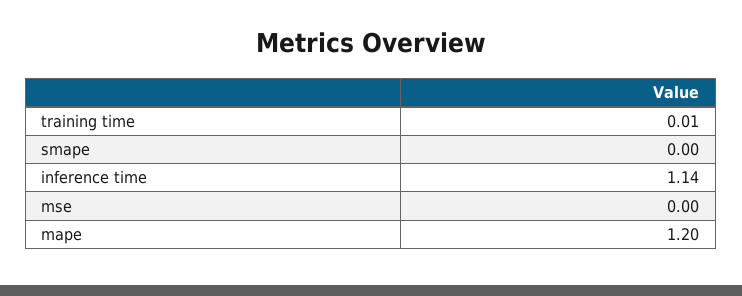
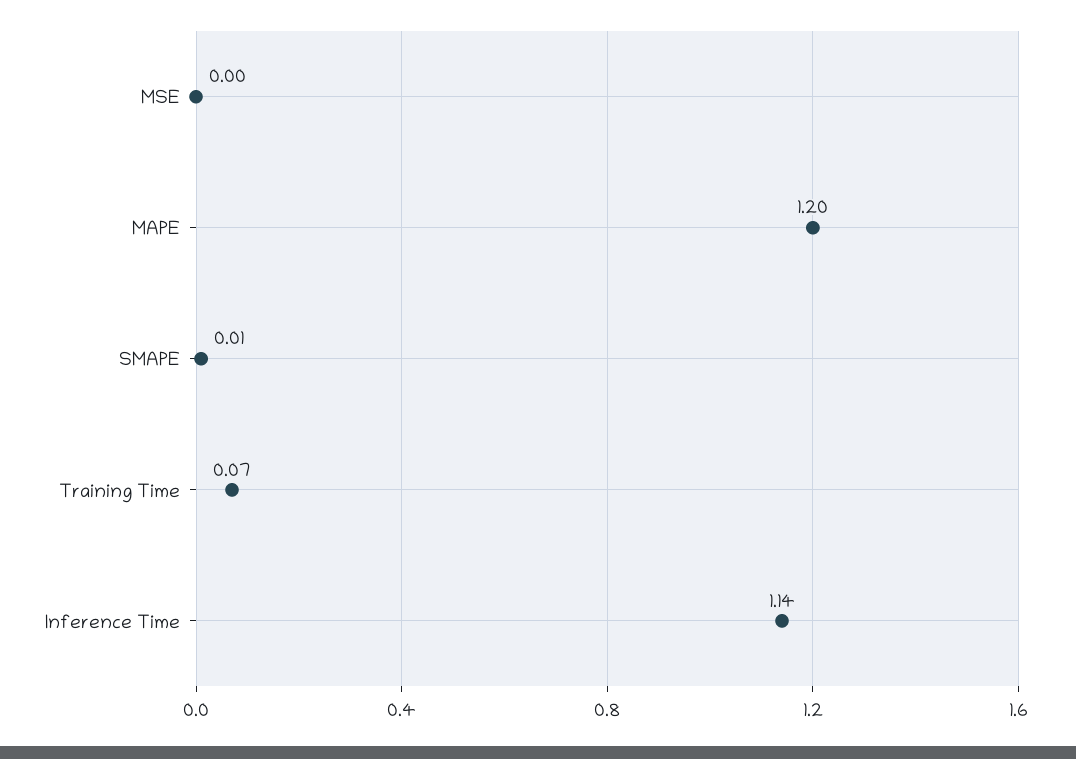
training time: 0.01 -> 0.07
smape: 0 -> 0.01

